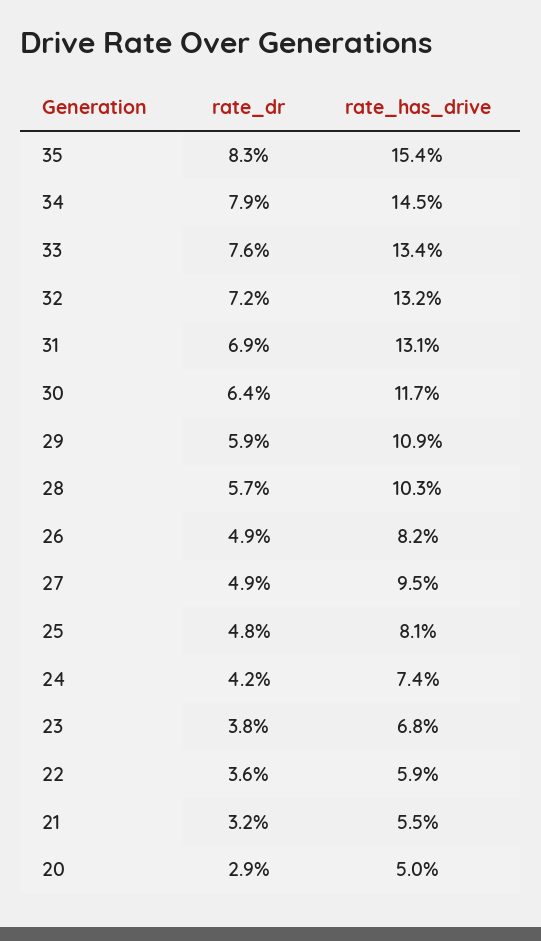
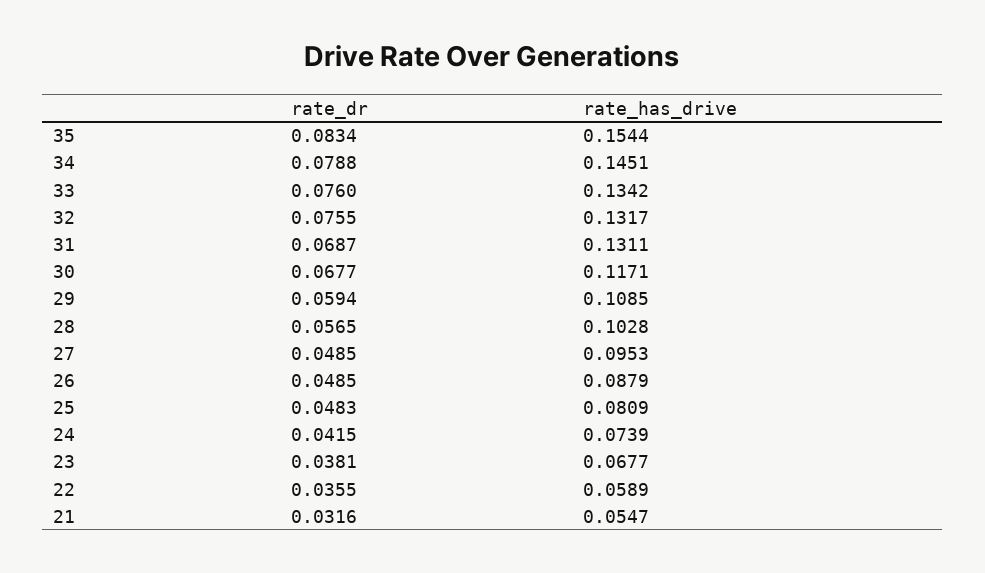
rate_dr, 32: 0.072 -> 0.0755
rate_dr, 30: 0.064 -> 0.0677
rate_has_drive, 26: 0.082 -> 0.0879
rate_dr, 20: 0.029 -> none
rate_has_drive, 20: 0.05 -> none

